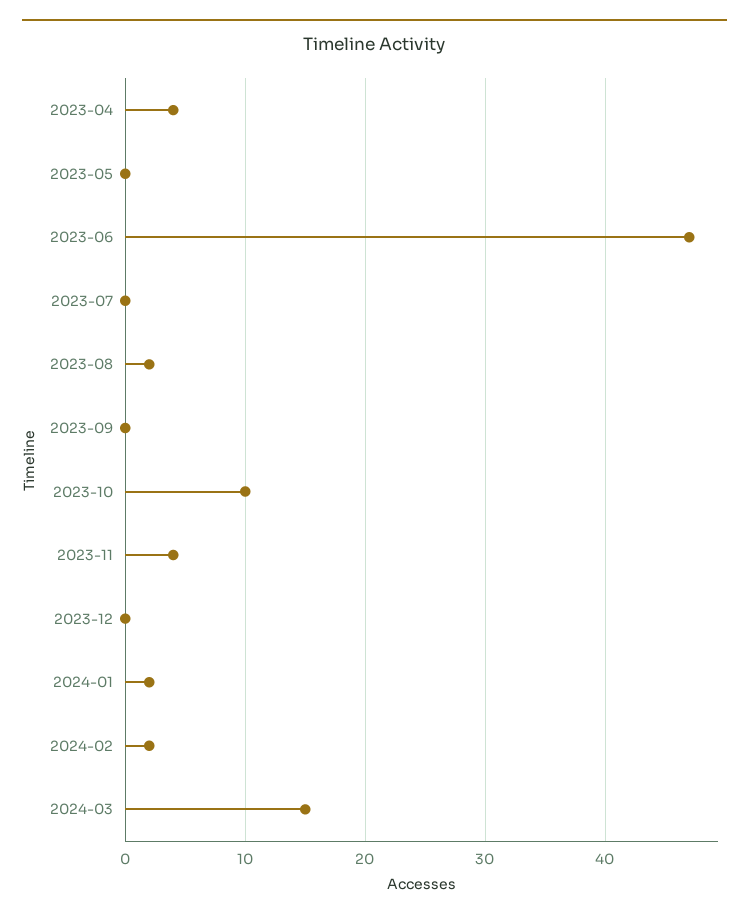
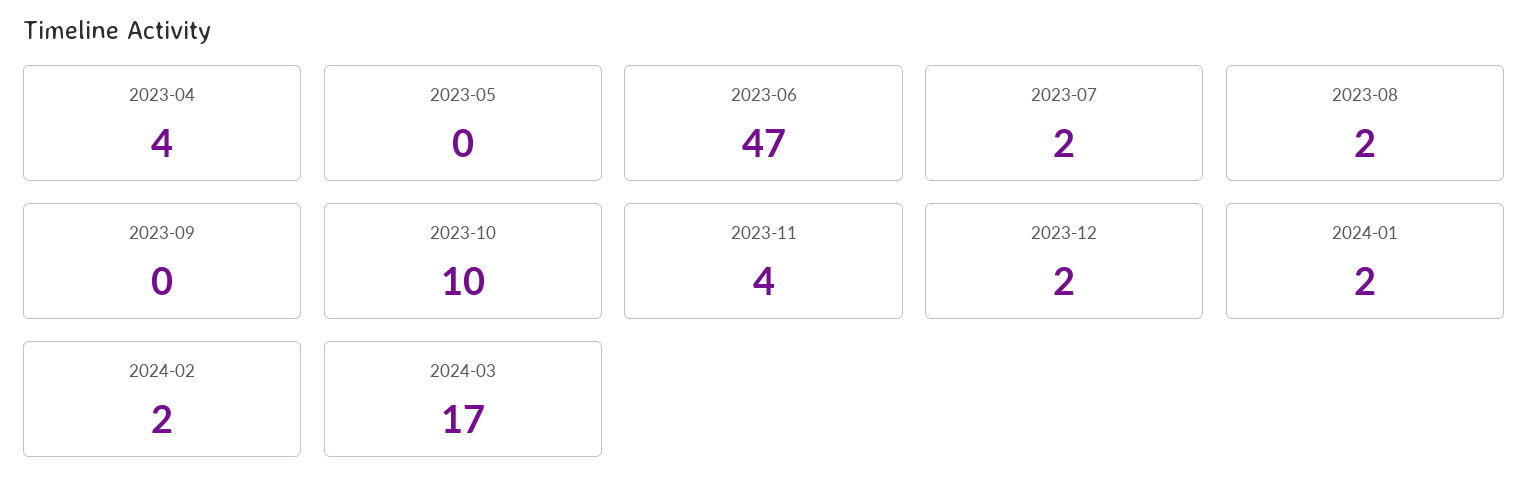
2023-07: 0 -> 2
2023-12: 0 -> 2
2024-03: 15 -> 17

